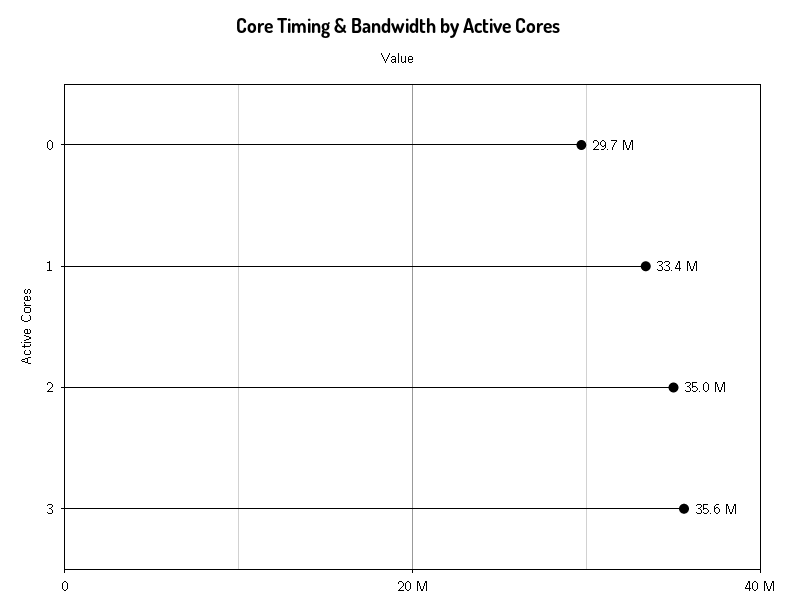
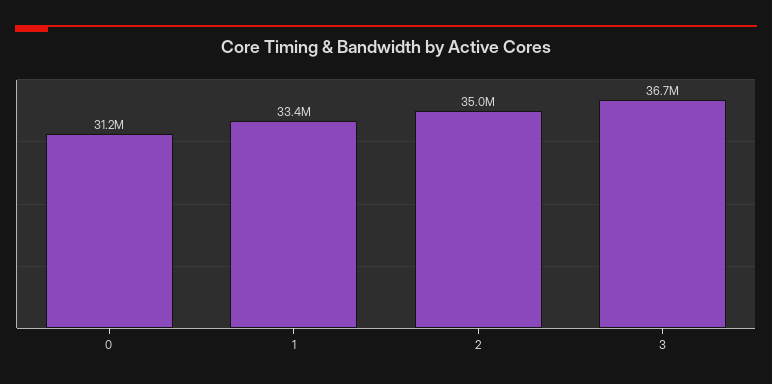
0: 29700000 -> 31200000
3: 35600000 -> 36700000

